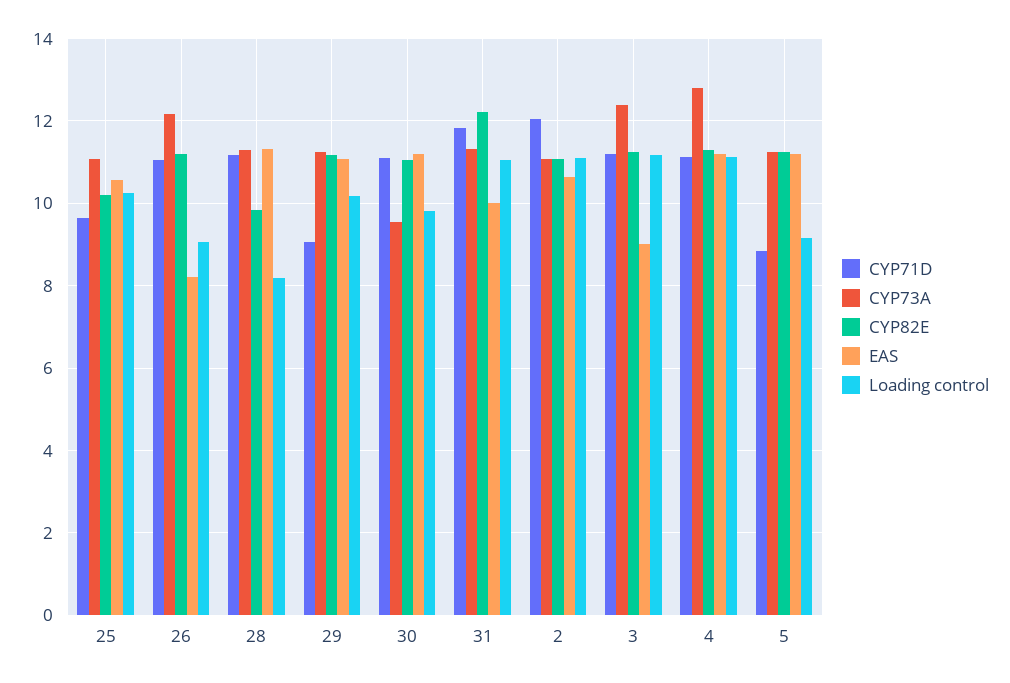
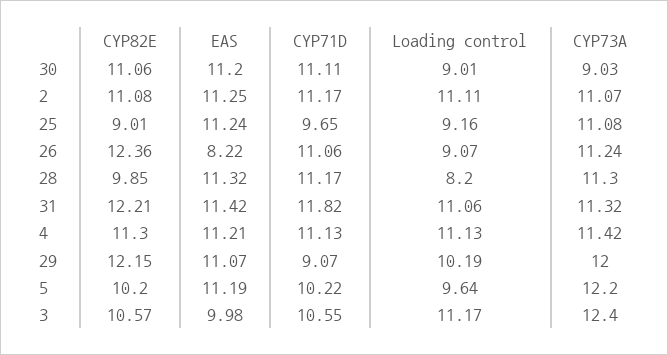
CYP82E, 25: 10.2 -> 9.01
EAS, 25: 10.6 -> 11.24
Loading control, 25: 10.2 -> 9.16
CYP73A, 26: 12.2 -> 11.24
CYP82E, 26: 11.2 -> 12.36
CYP73A, 29: 11.2 -> 12
CYP82E, 29: 11.2 -> 12.15
CYP73A, 30: 9.6 -> 9.03
Loading control, 30: 9.8 -> 9.01
EAS, 31: 10 -> 11.42
CYP71D, 2: 12 -> 11.17
EAS, 2: 10.6 -> 11.25
CYP71D, 3: 11.2 -> 10.55
CYP82E, 3: 11.2 -> 10.57
EAS, 3: 9 -> 9.98
CYP73A, 4: 12.8 -> 11.42
CYP71D, 5: 8.8 -> 10.22
CYP73A, 5: 11.2 -> 12.2
CYP82E, 5: 11.2 -> 10.2
Loading control, 5: 9.2 -> 9.64

